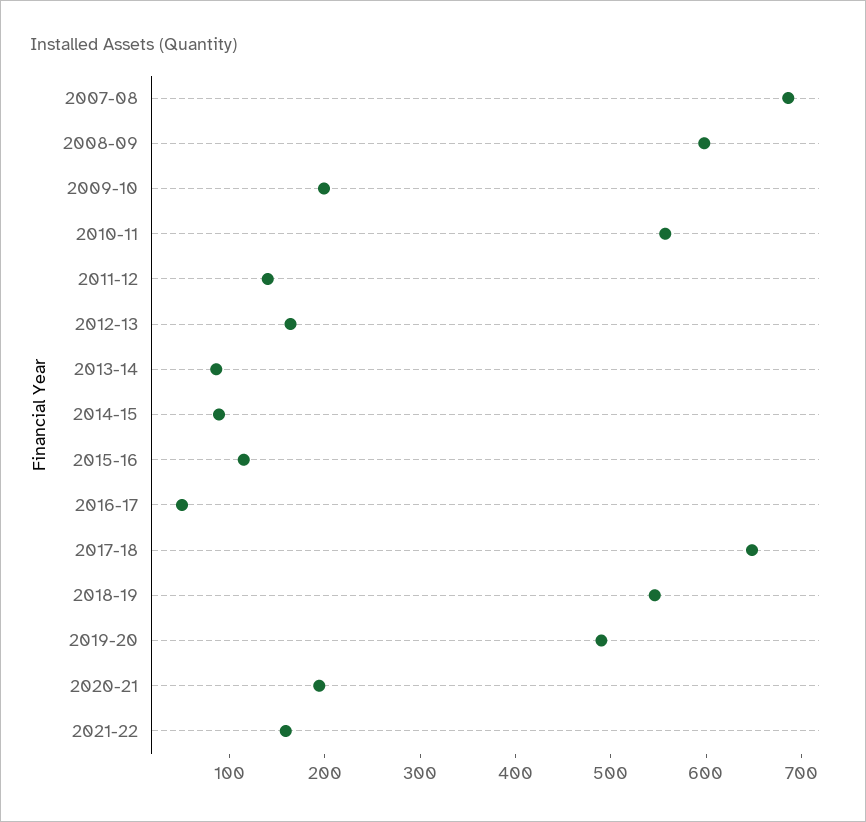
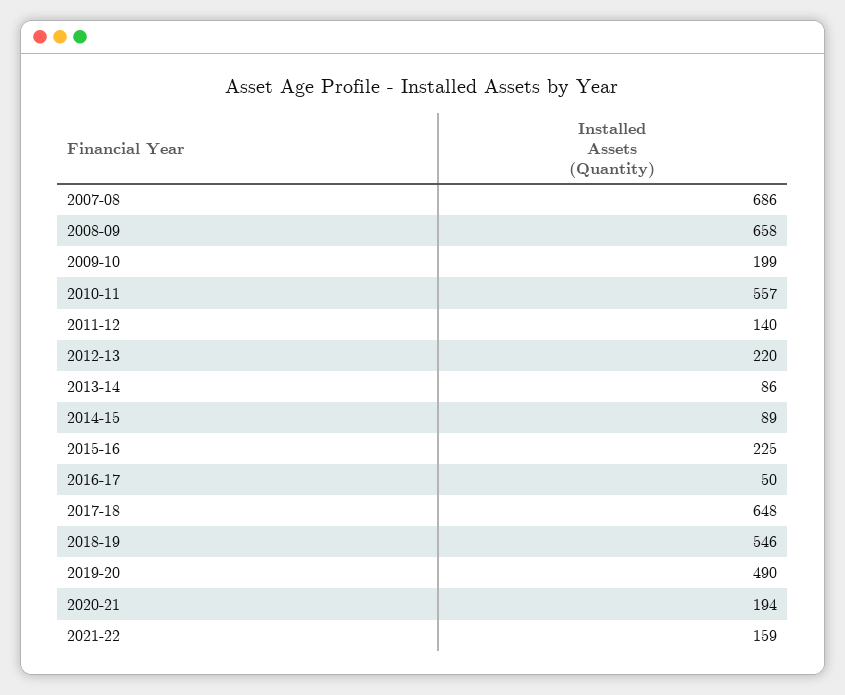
2008-09: 600 -> 658
2012-13: 160 -> 220
2015-16: 120 -> 225

